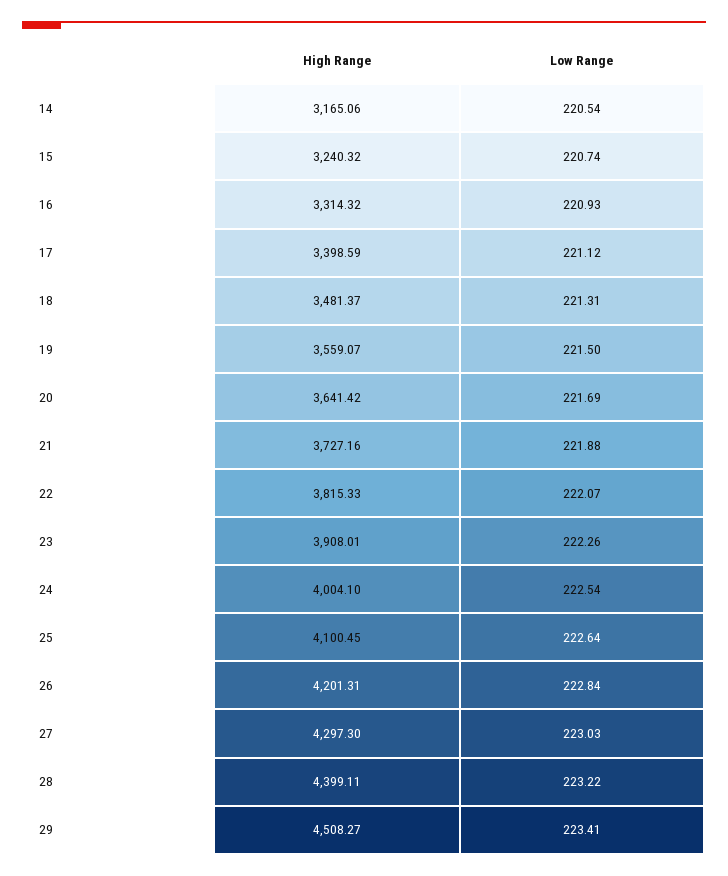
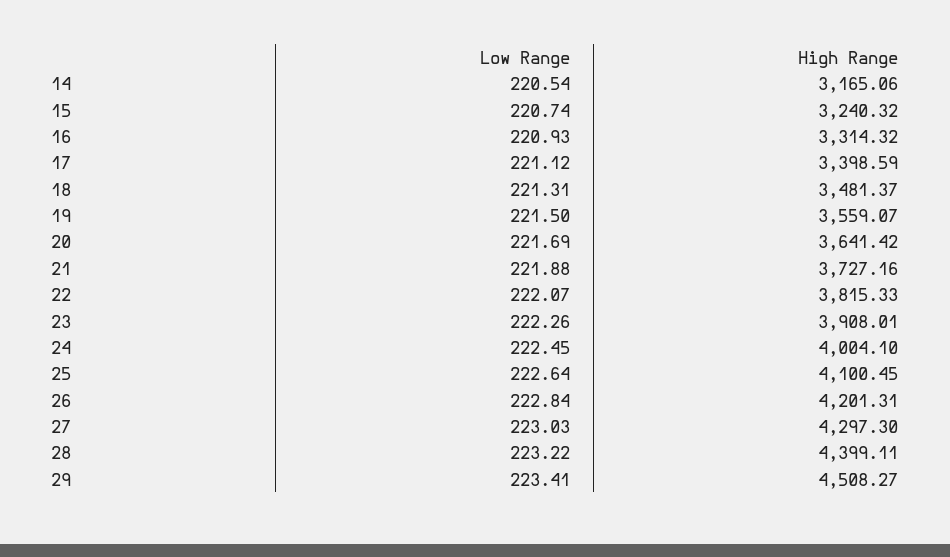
Low Range, 24: 222.54 -> 222.45

